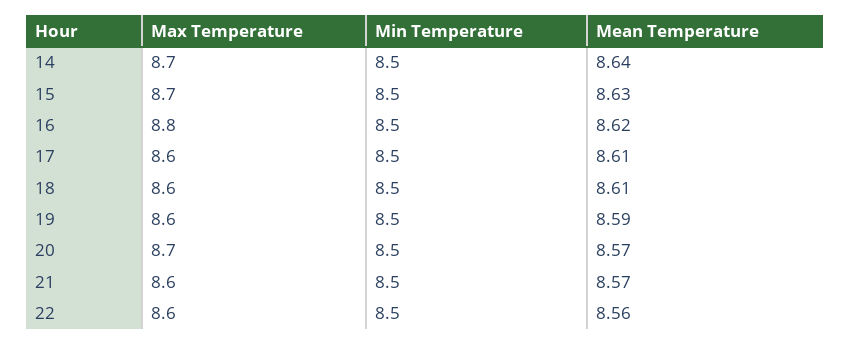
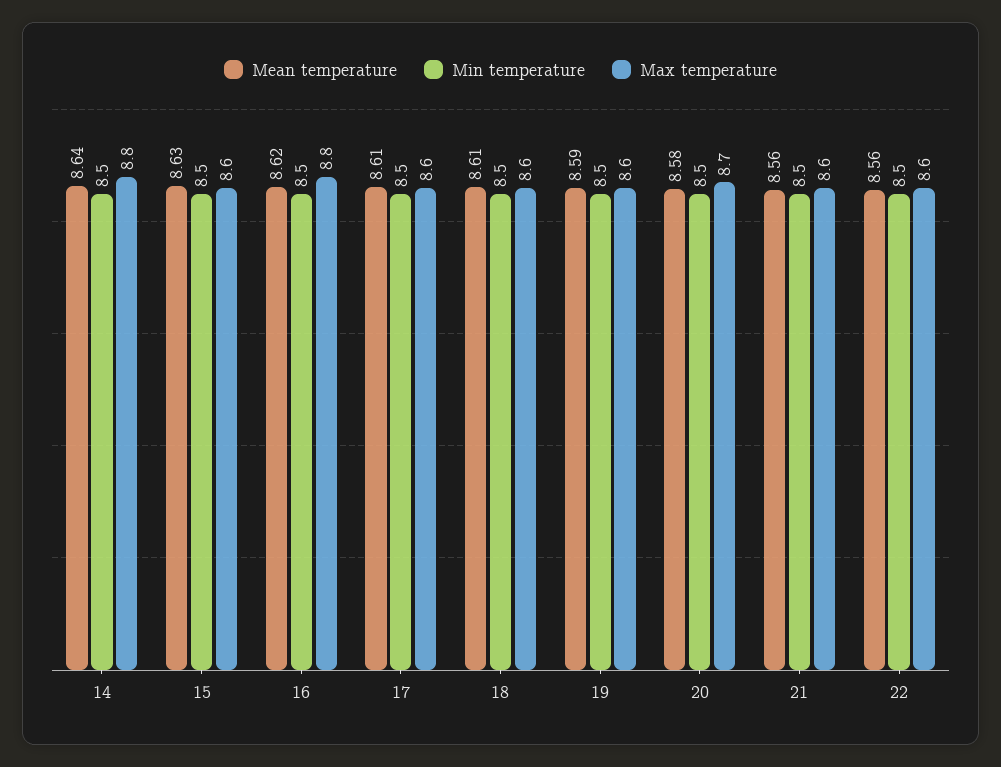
Max Temperature, 14: 8.7 -> 8.8
Max Temperature, 15: 8.7 -> 8.6
Mean Temperature, 20: 8.57 -> 8.58
Mean Temperature, 21: 8.57 -> 8.56

